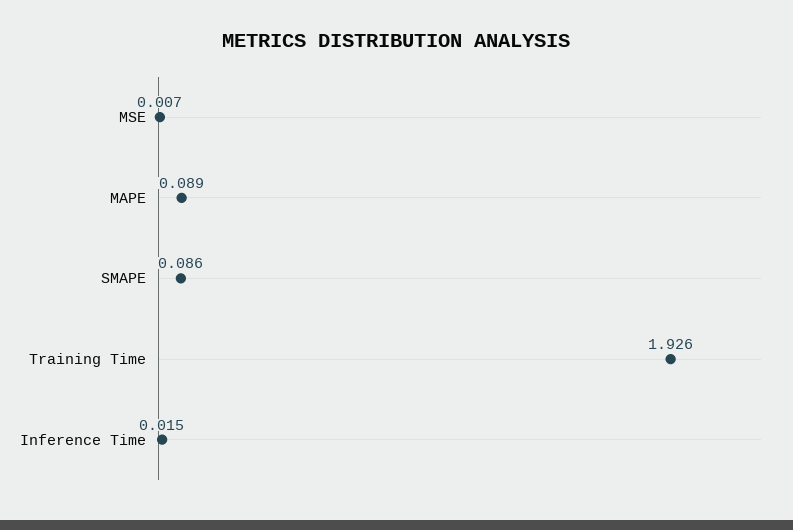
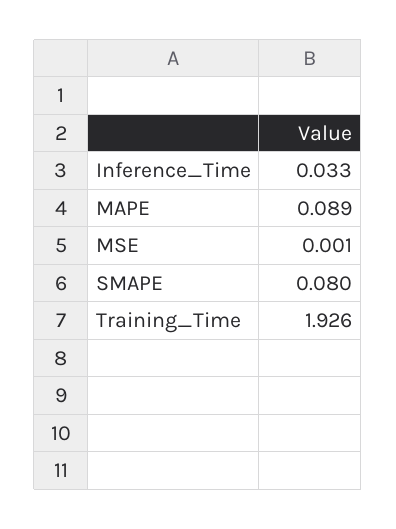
MSE: 0.007 -> 0.001
SMAPE: 0.086 -> 0.08
Inference Time: 0.015 -> 0.033

